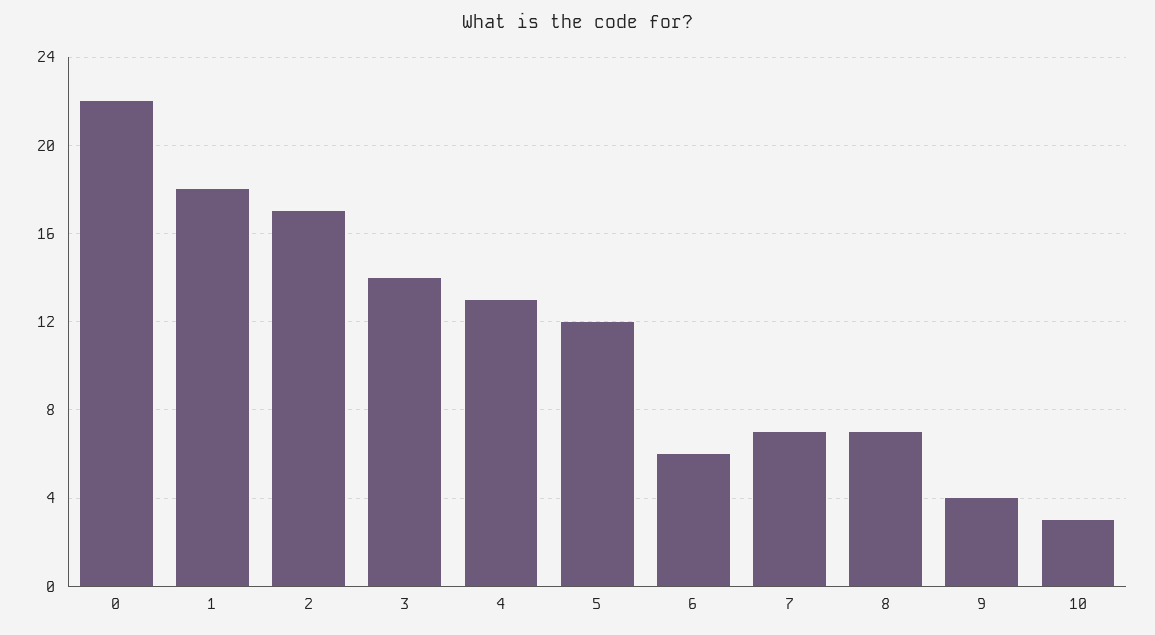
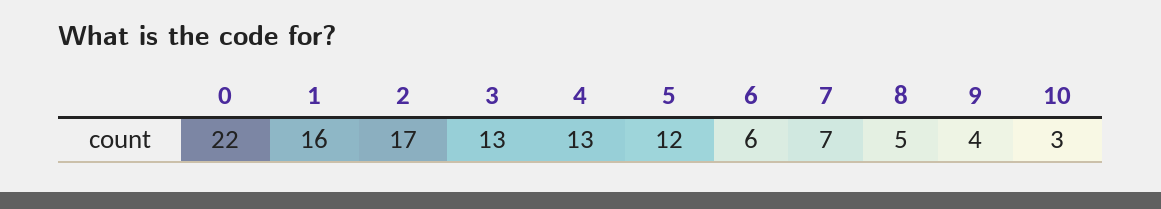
1: 18 -> 16
3: 14 -> 13
8: 7 -> 5

